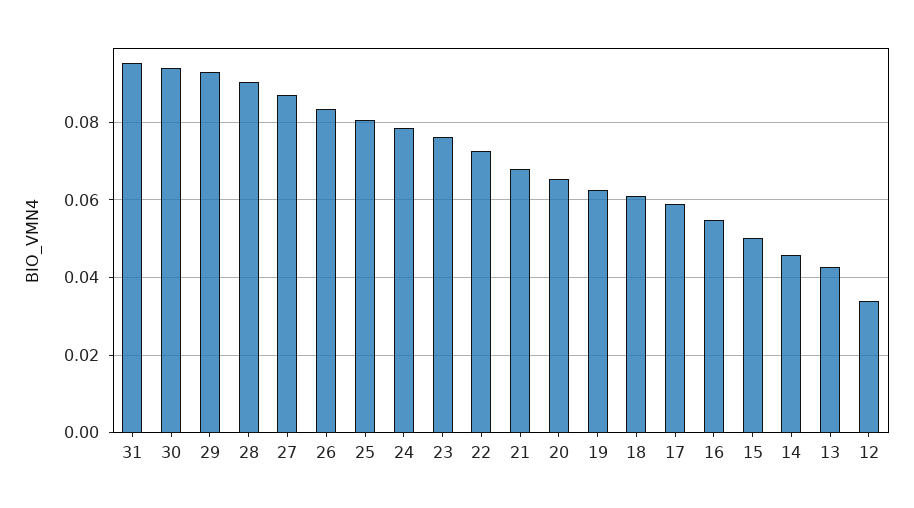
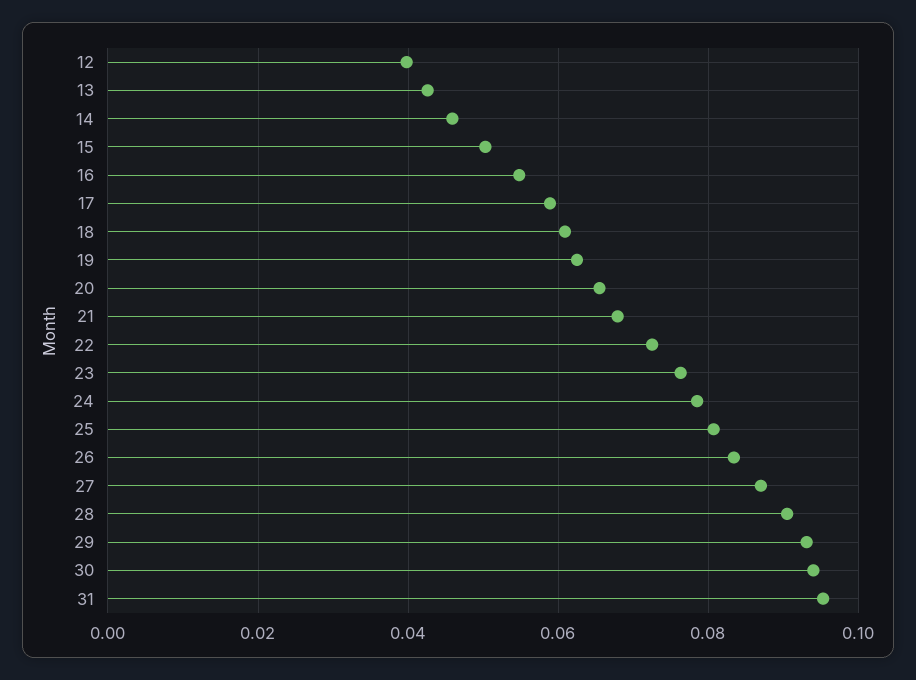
12: 0.034 -> 0.04

